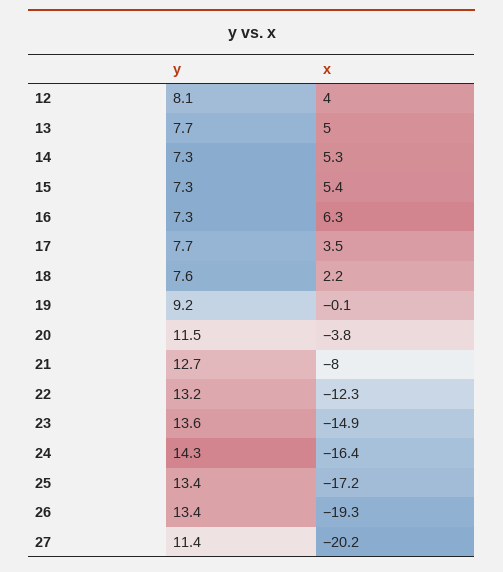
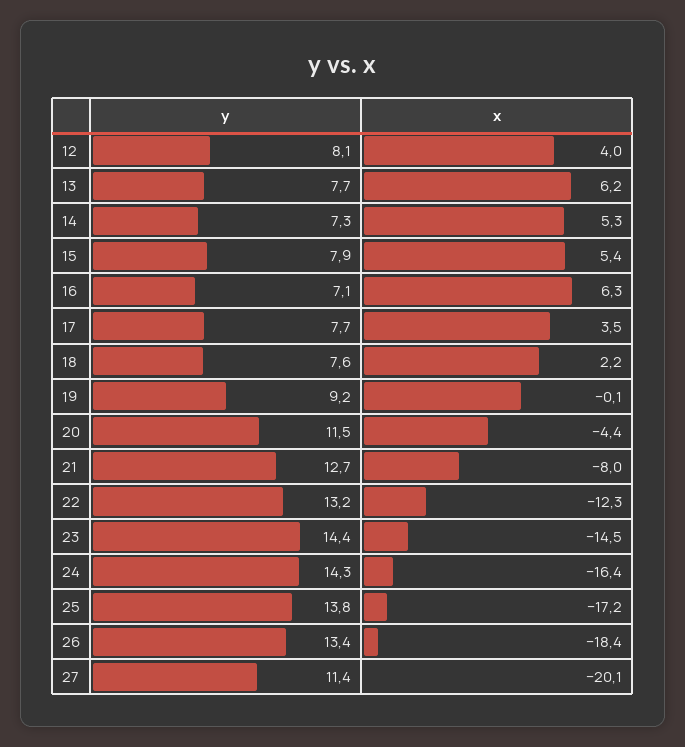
x, 13: 5 -> 6.2
y, 15: 7.3 -> 7.9
y, 16: 7.3 -> 7.1
x, 20: -3.8 -> -4.4
y, 23: 13.6 -> 14.4
x, 23: -14.9 -> -14.5
y, 25: 13.4 -> 13.8
x, 26: -19.3 -> -18.4
x, 27: -20.2 -> -20.1

